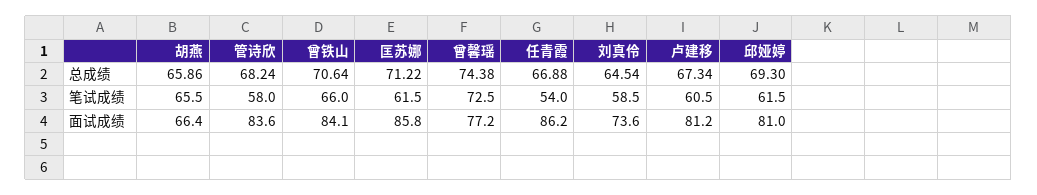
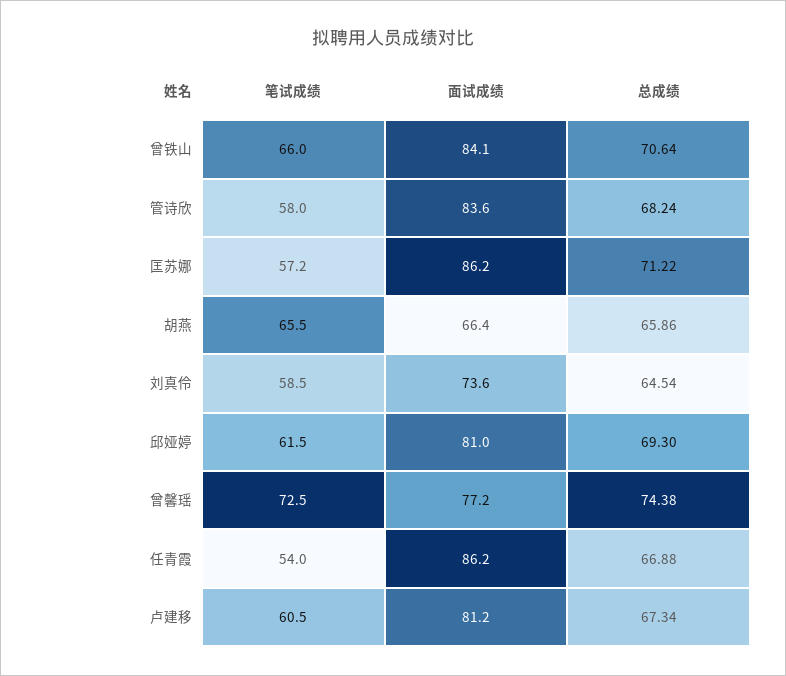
匡苏娜, 笔试成绩: 61.5 -> 57.2
匡苏娜, 面试成绩: 85.8 -> 86.2

